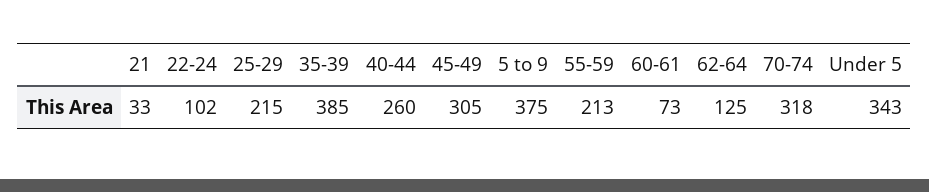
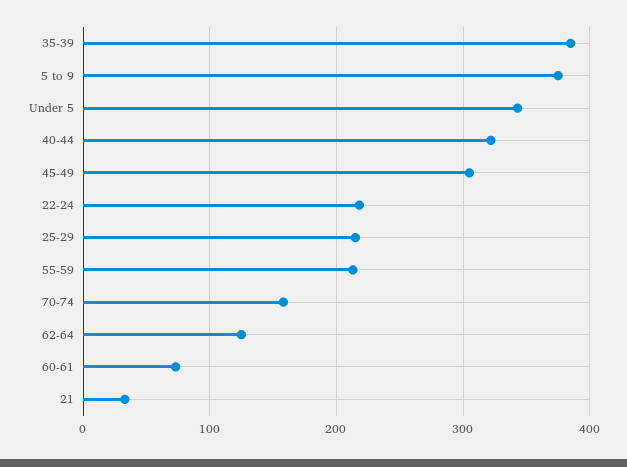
22-24: 102 -> 220
40-44: 260 -> 320
70-74: 318 -> 160

